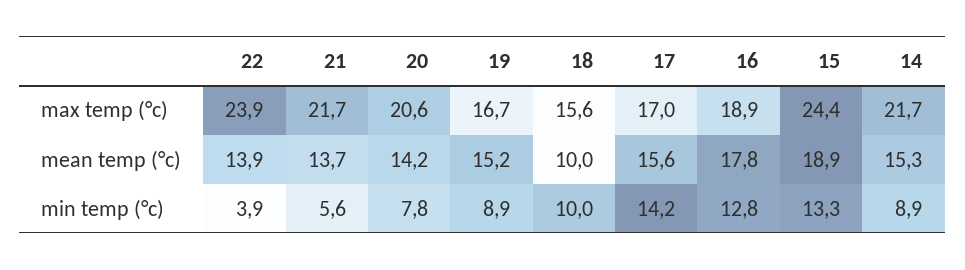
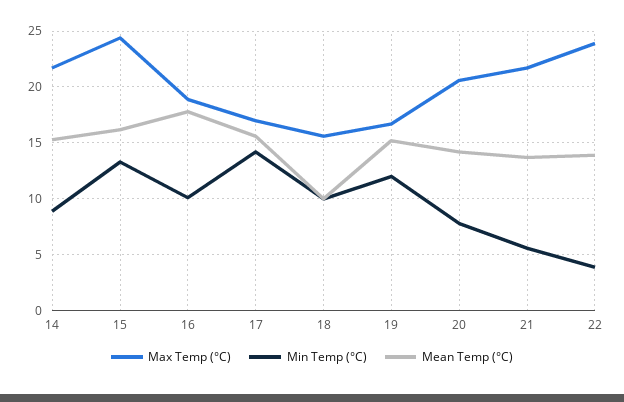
mean temp (°c), 15: 18.9 -> 16
min temp (°c), 19: 8.9 -> 12
min temp (°c), 16: 12.8 -> 10

